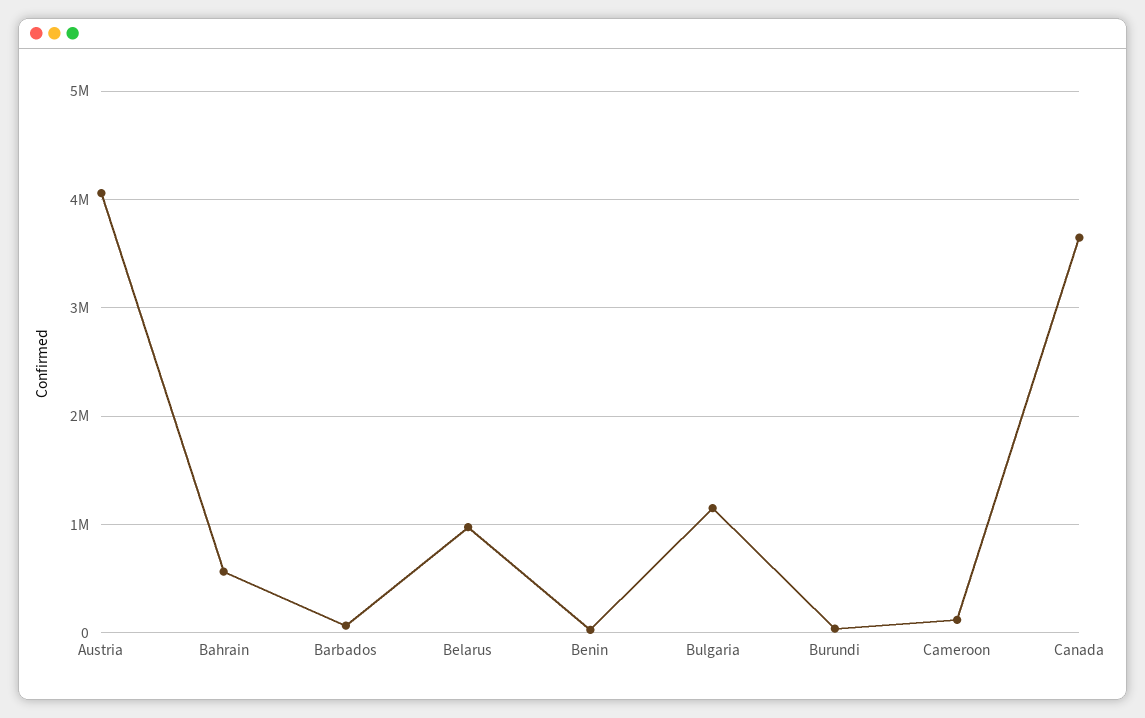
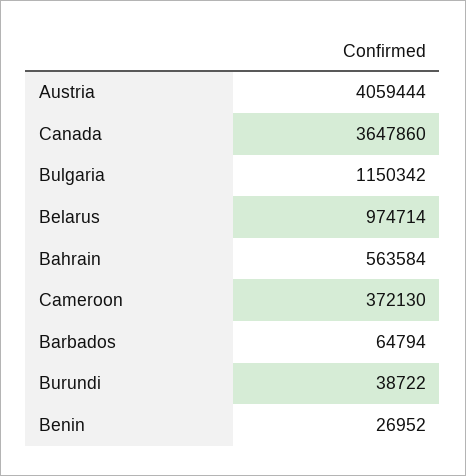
Cameroon: 100000 -> 372130

